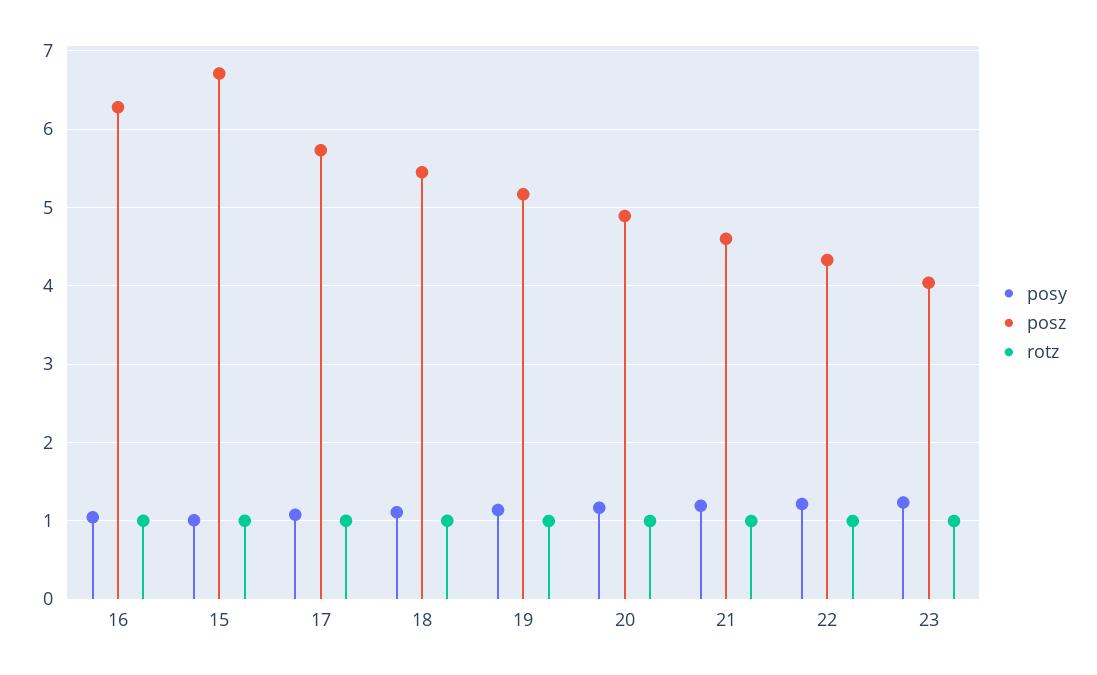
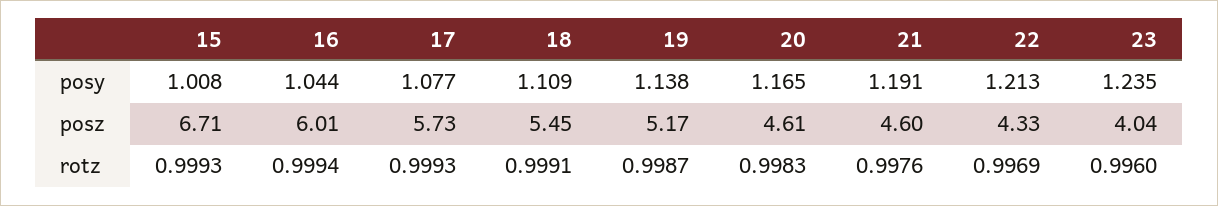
posz, 16: 6.3 -> 6.01
posz, 20: 4.9 -> 4.61

